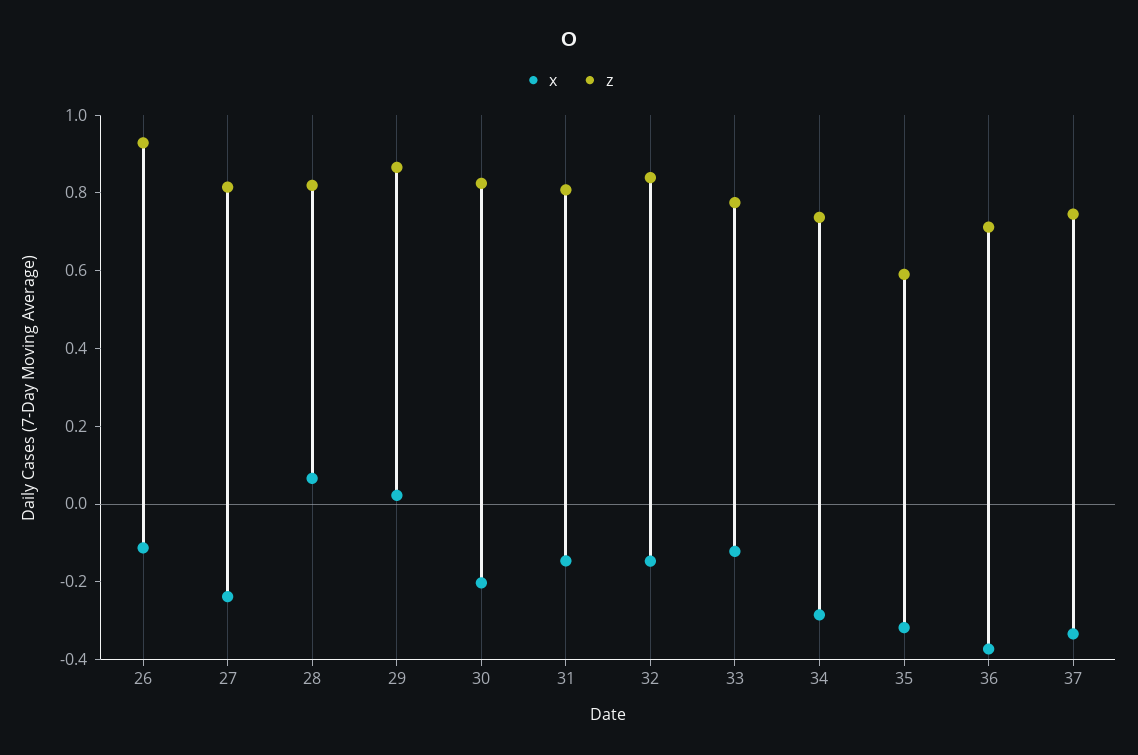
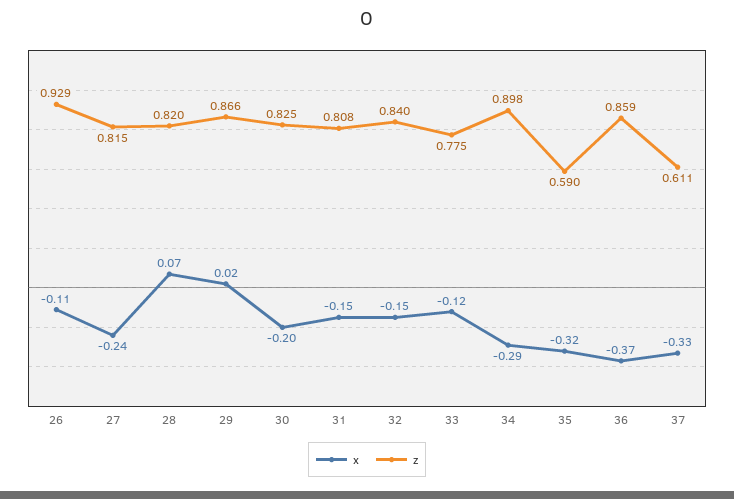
z, 34: 0.75 -> 0.898
z, 36: 0.7 -> 0.859
z, 37: 0.75 -> 0.611

